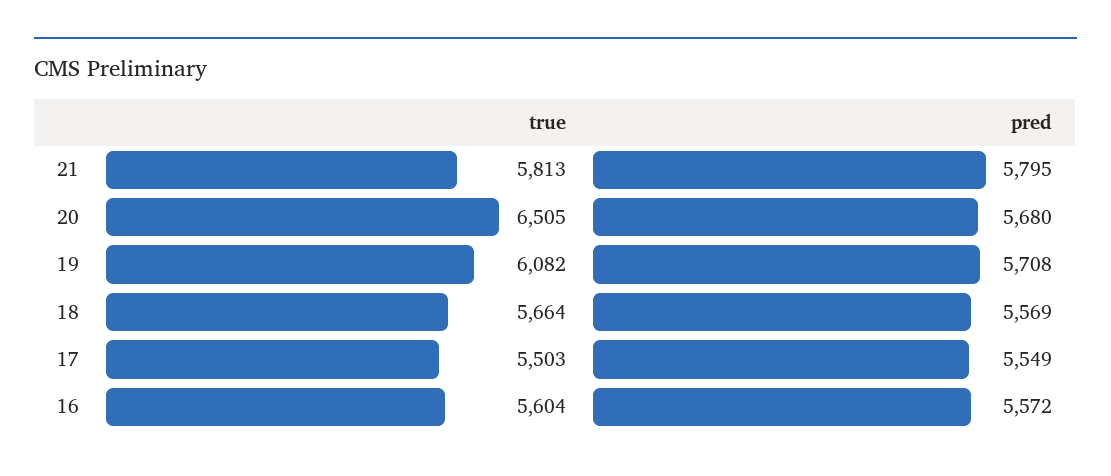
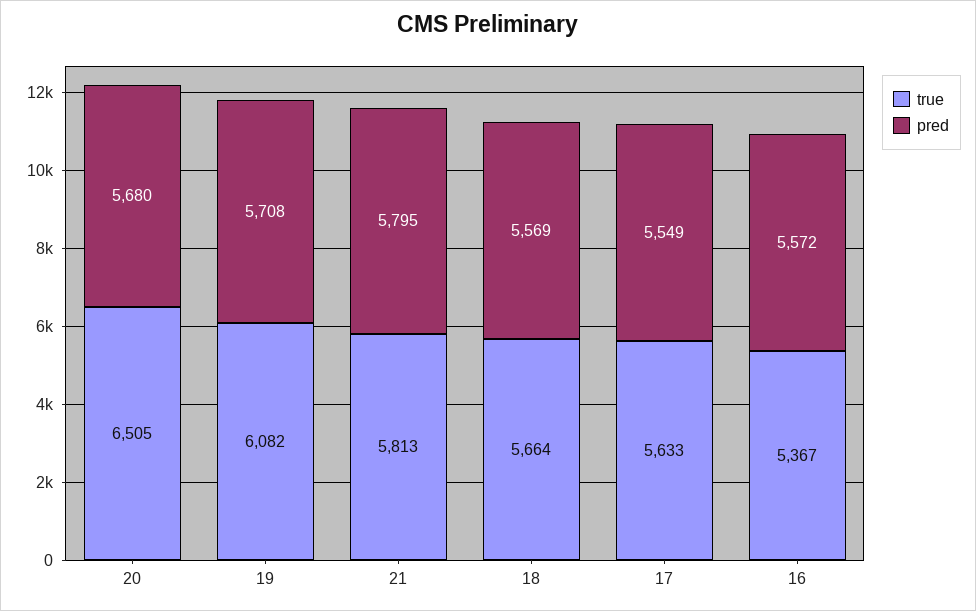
true, 17: 5503 -> 5633
true, 16: 5604 -> 5367

